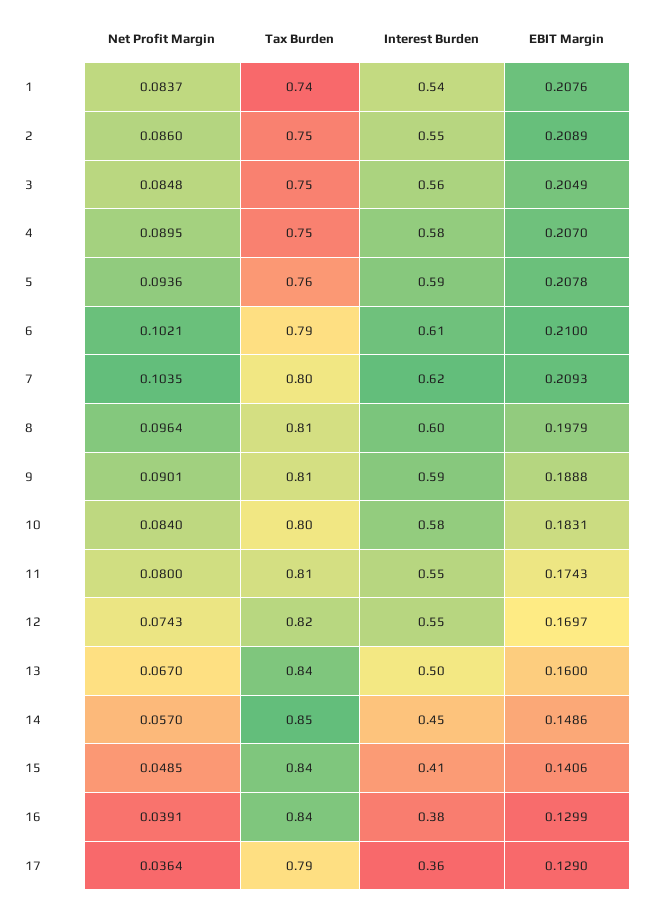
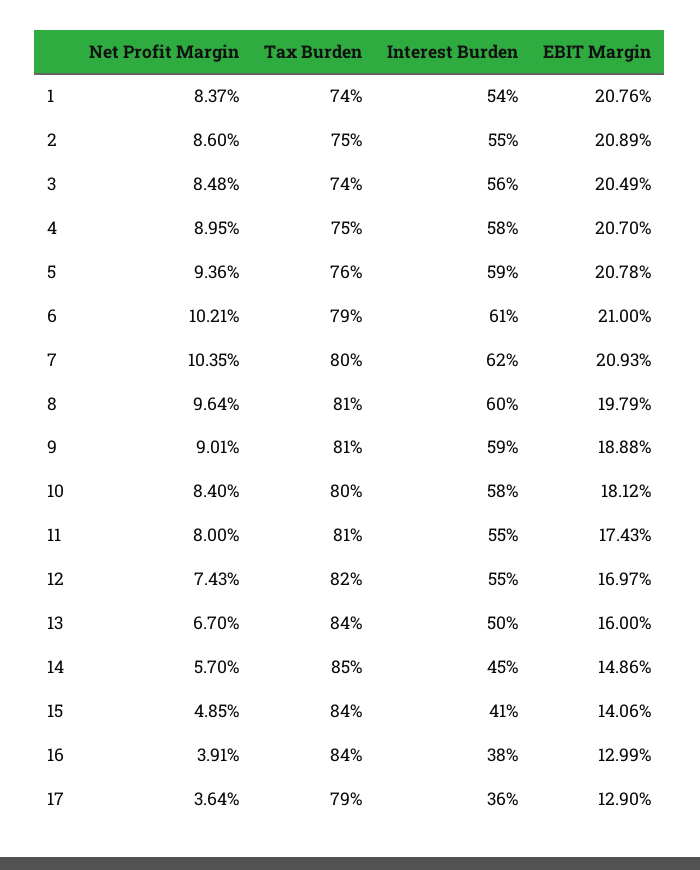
Tax Burden, 3: 0.75 -> 0.74
EBIT Margin, 10: 0.1831 -> 0.1812

